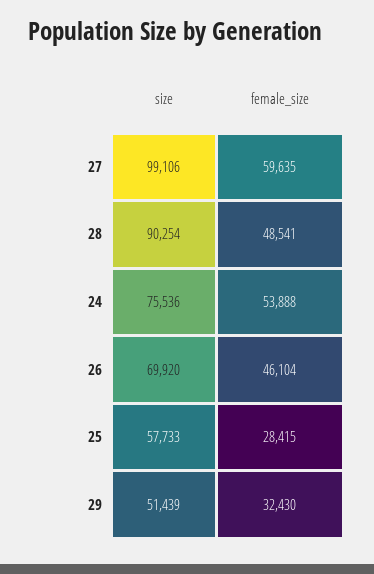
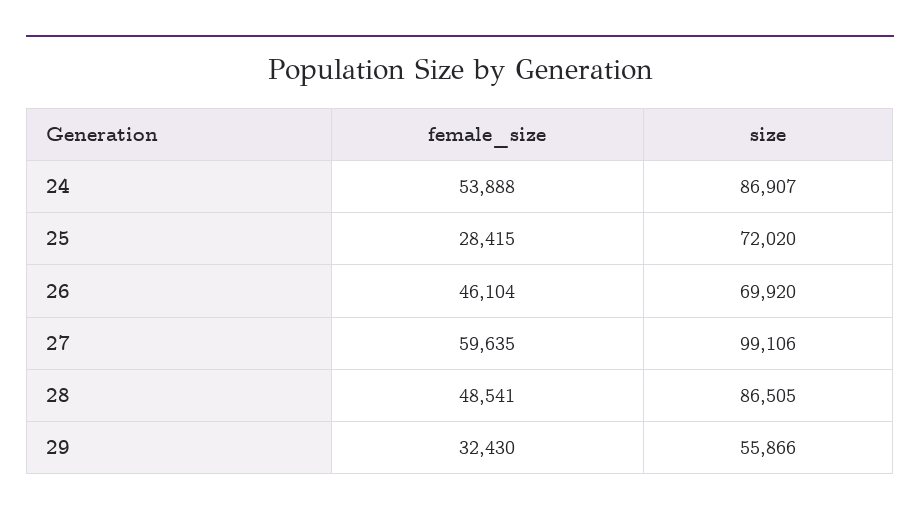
size, 28: 90254 -> 86505
size, 24: 75536 -> 86907
size, 25: 57733 -> 72020
size, 29: 51439 -> 55866

